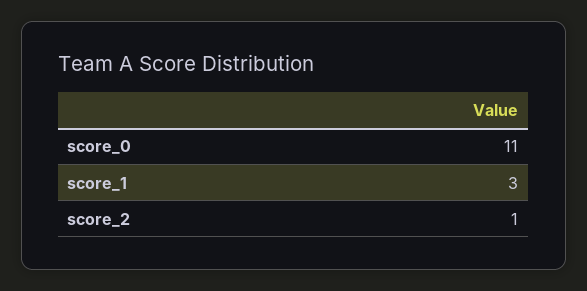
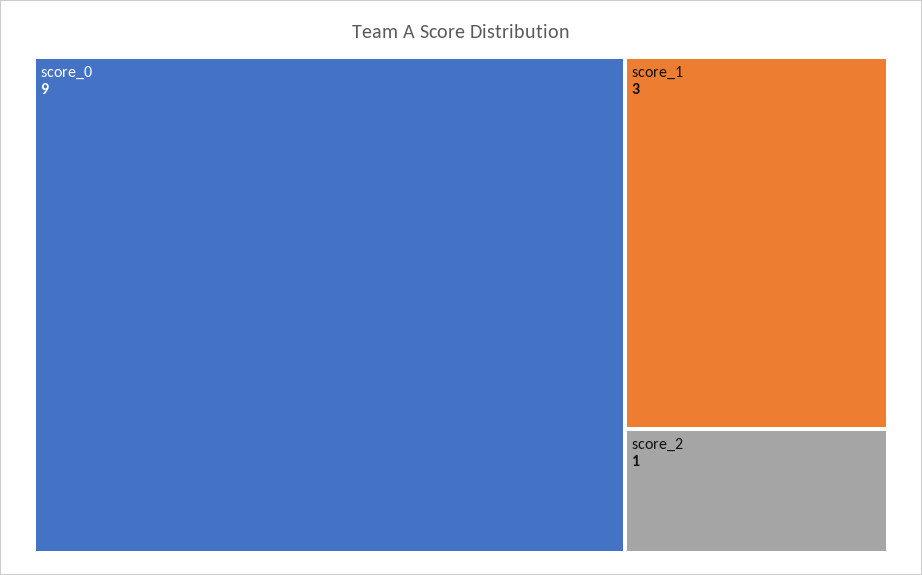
score_0: 11 -> 9

